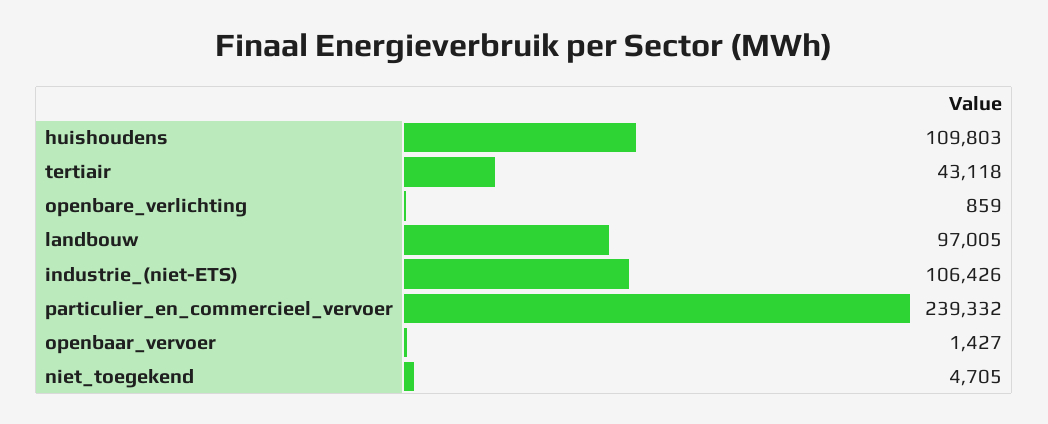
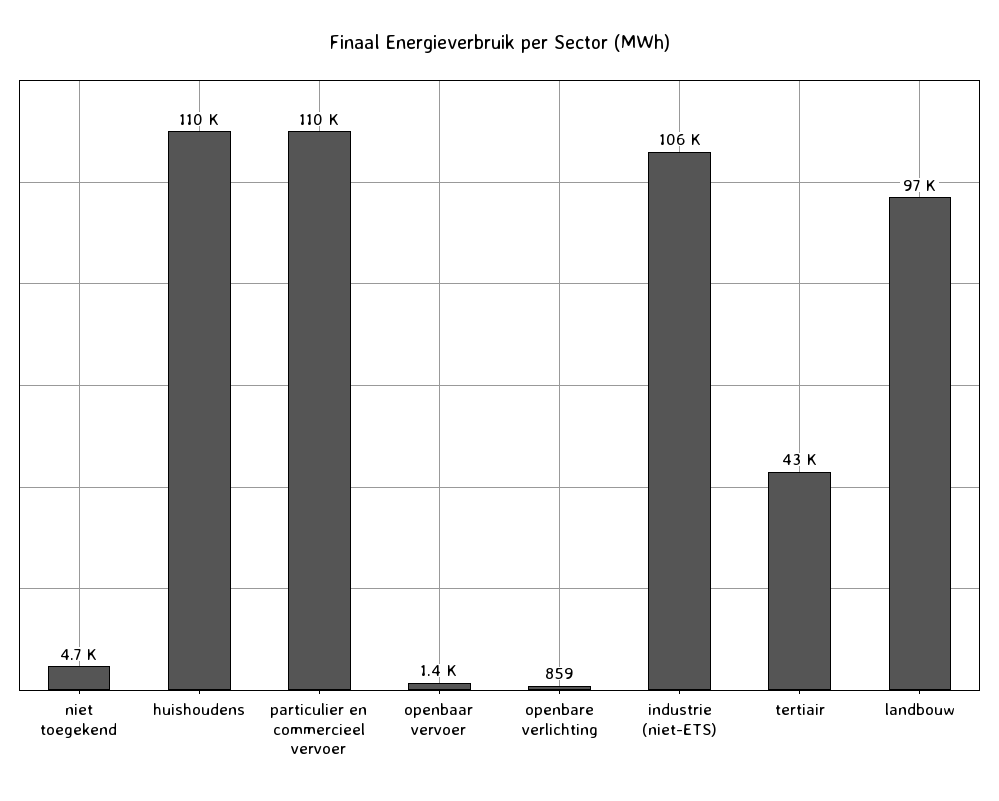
particulier_en_commercieel_vervoer: 239332 -> 110000

